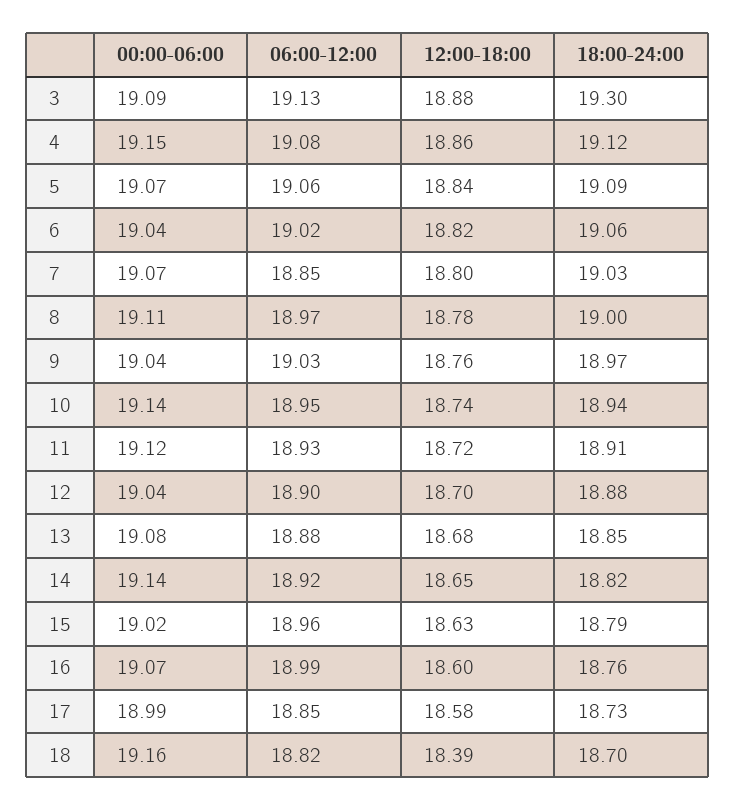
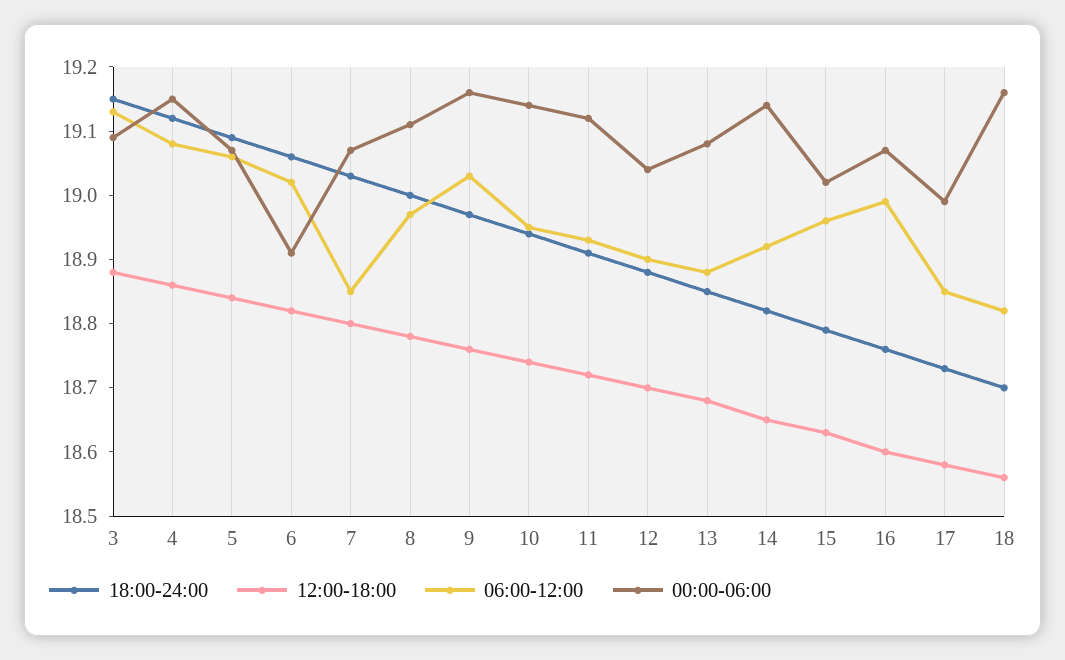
18:00-24:00, 3: 19.3 -> 19.15
00:00-06:00, 6: 19.04 -> 18.9
00:00-06:00, 9: 19.04 -> 19.15
12:00-18:00, 18: 18.39 -> 18.55

